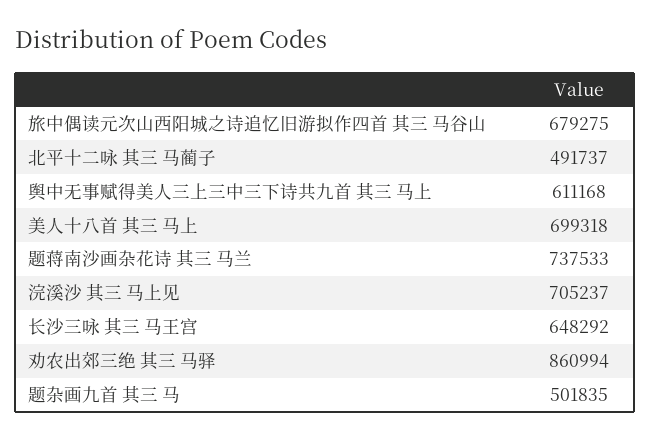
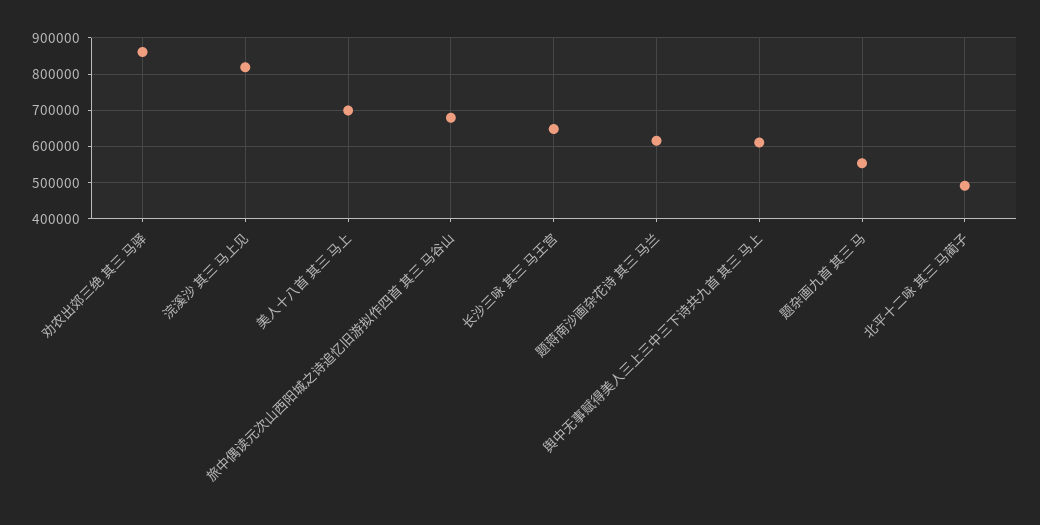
题蒋南沙画杂花诗 其三 马兰: 737533 -> 620000
浣溪沙 其三 马上见: 705237 -> 820000
题杂画九首 其三 马: 501835 -> 560000

